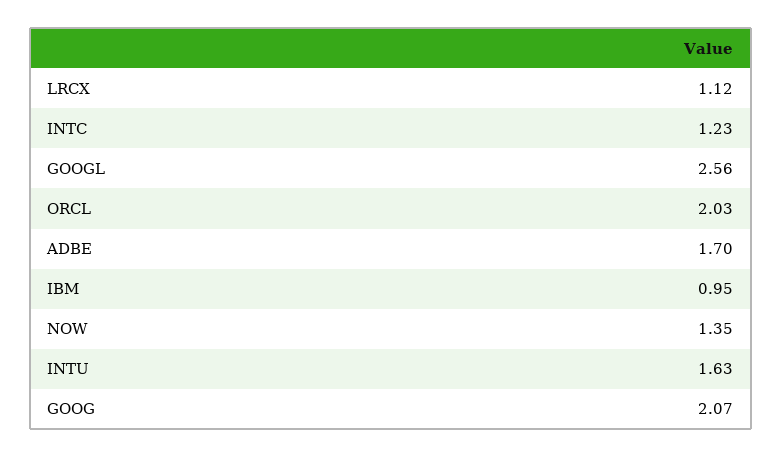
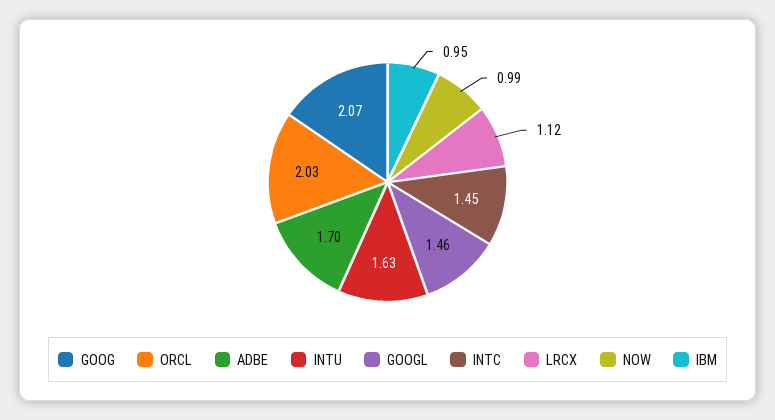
INTC: 1.23 -> 1.45
GOOGL: 2.56 -> 1.46
NOW: 1.35 -> 0.99

